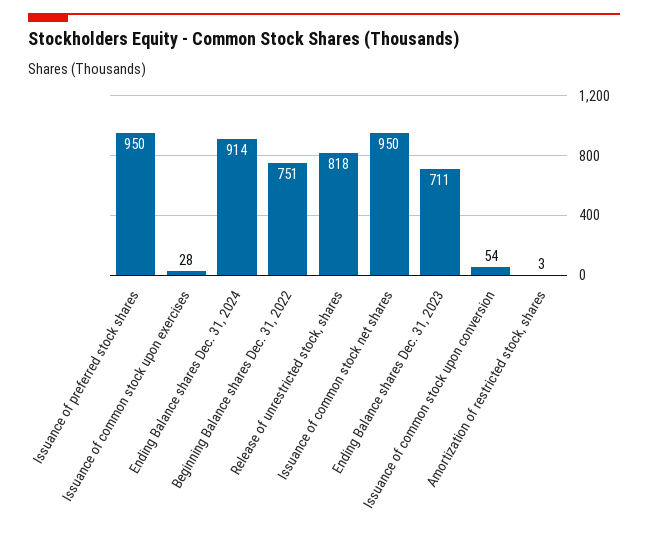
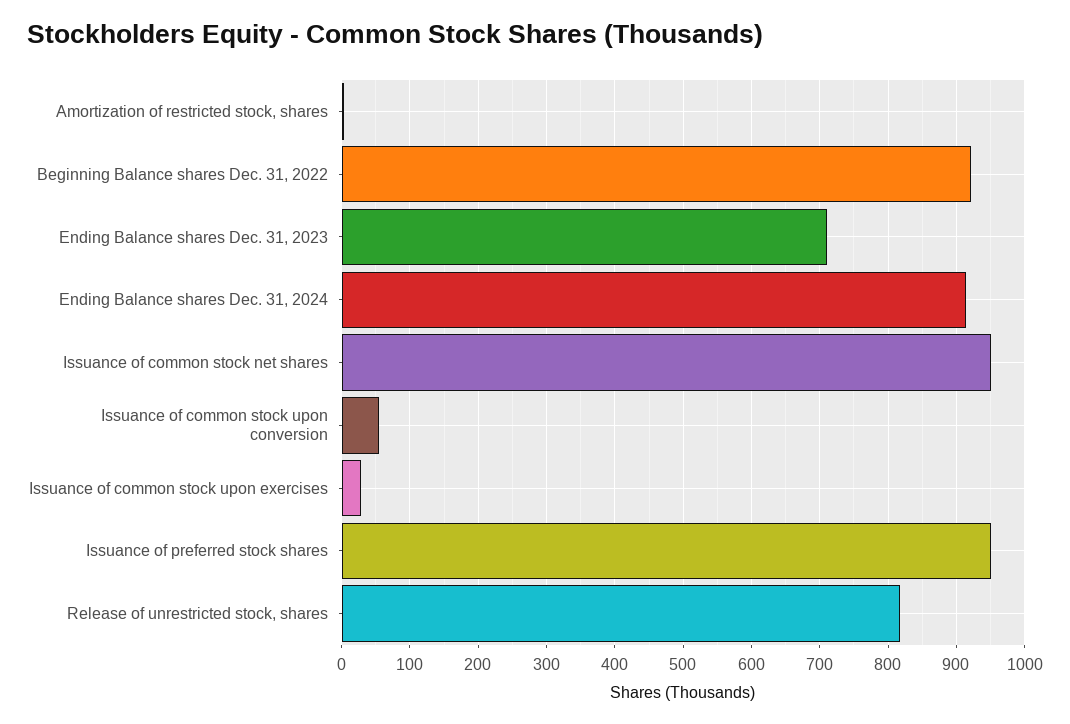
Beginning Balance shares Dec. 31, 2022: 751 -> 920

